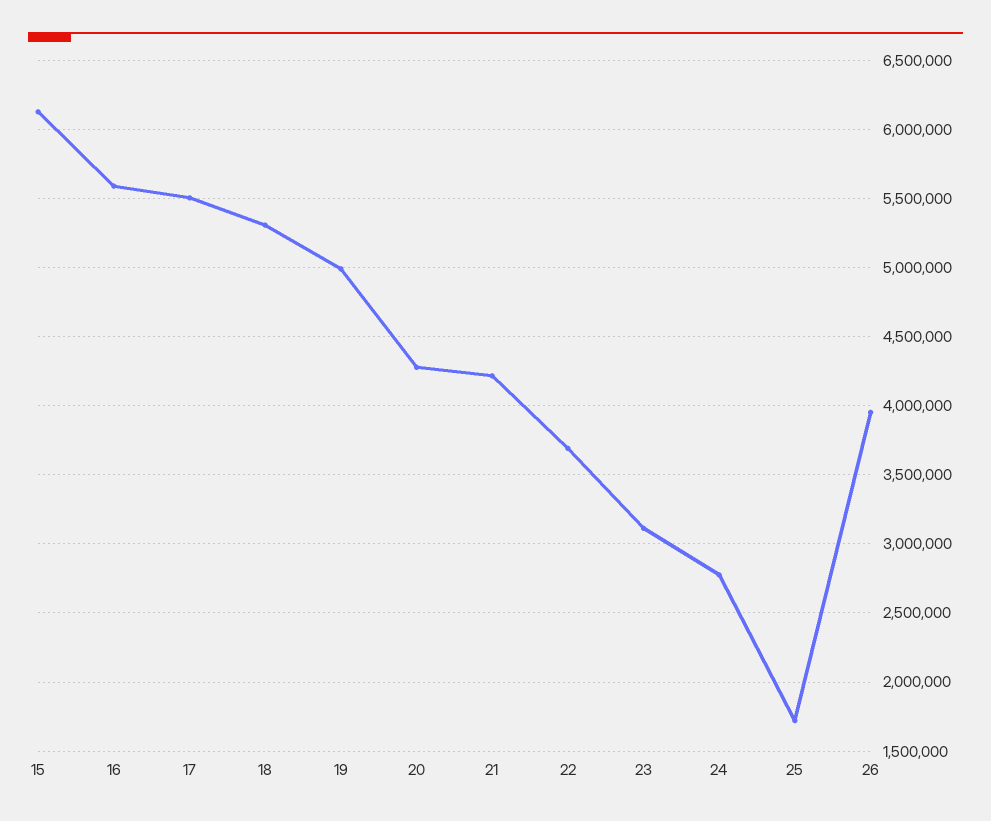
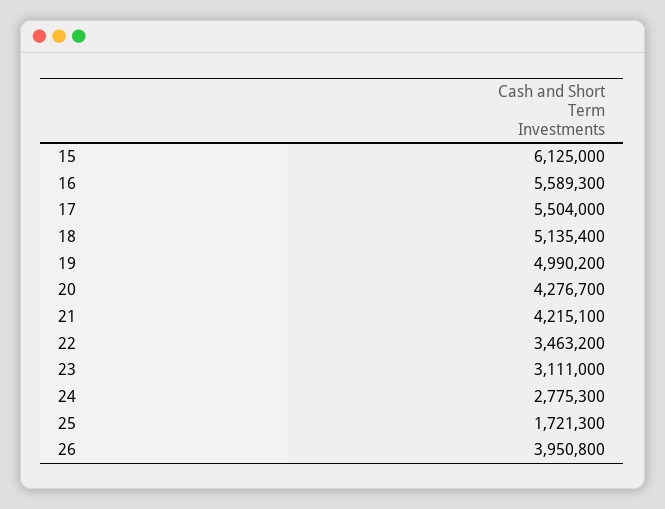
18: 5300000 -> 5135400
22: 3700000 -> 3463200

